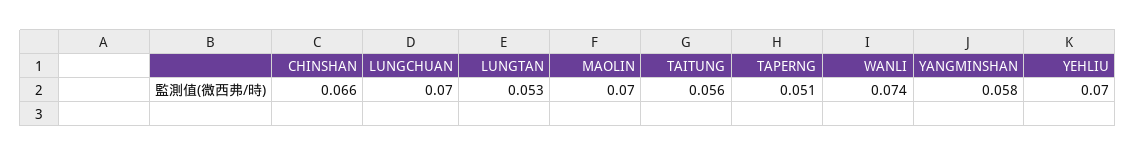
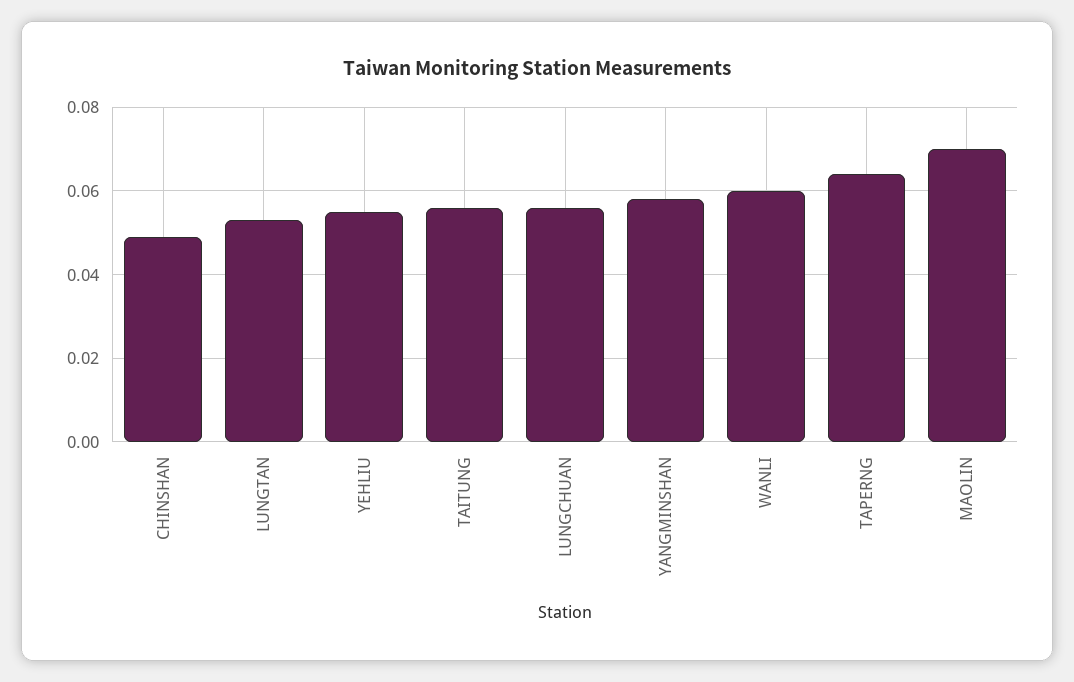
CHINSHAN: 0.066 -> 0.05
LUNGCHUAN: 0.07 -> 0.055
TAPERNG: 0.051 -> 0.065
WANLI: 0.074 -> 0.06
YEHLIU: 0.07 -> 0.055

